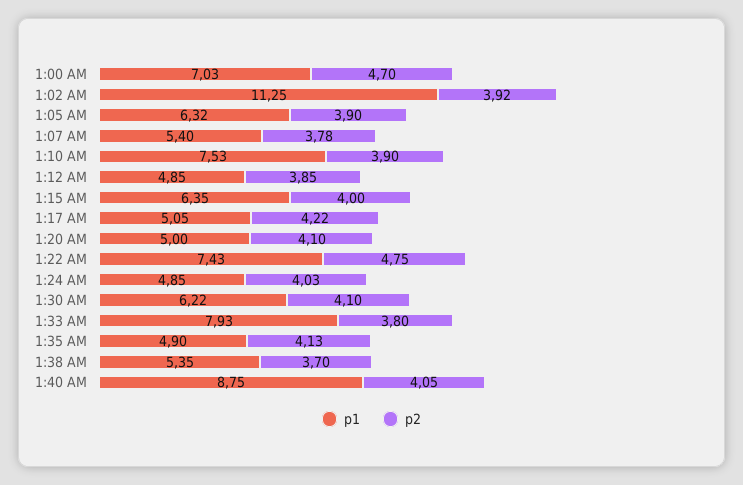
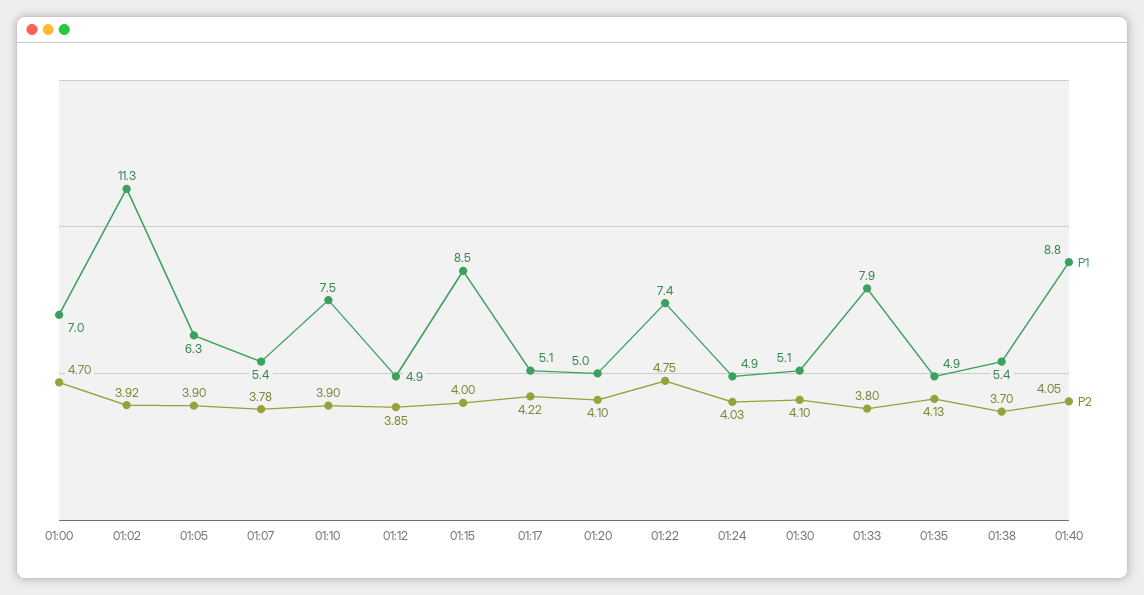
p1, 1:15 AM: 6.35 -> 8.5
p1, 1:30 AM: 6.22 -> 5.1

